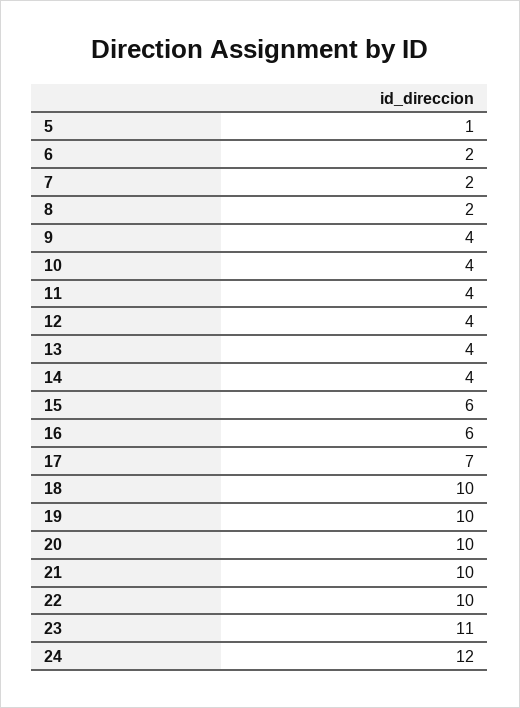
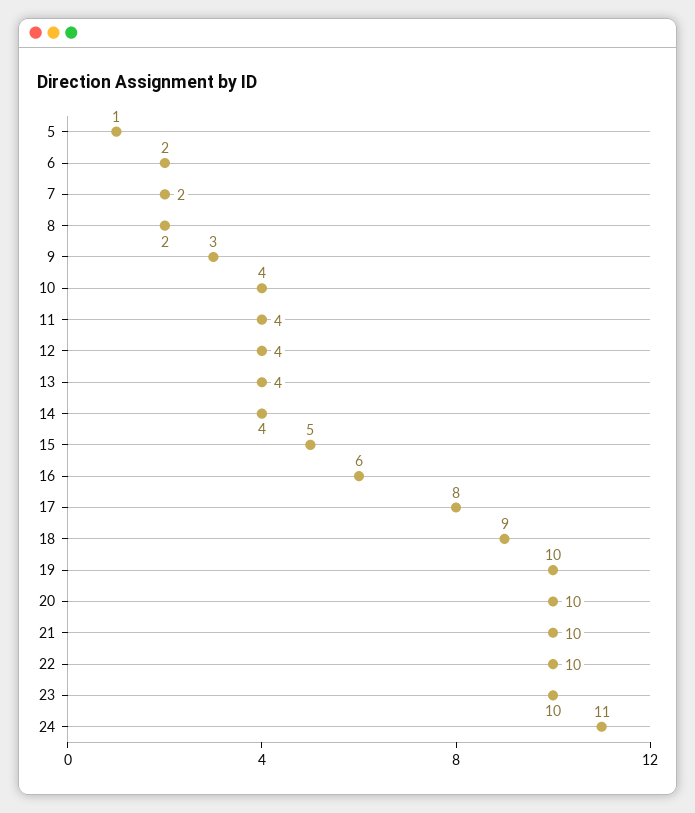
9: 4 -> 3
15: 6 -> 5
17: 7 -> 8
18: 10 -> 9
23: 11 -> 10
24: 12 -> 11

